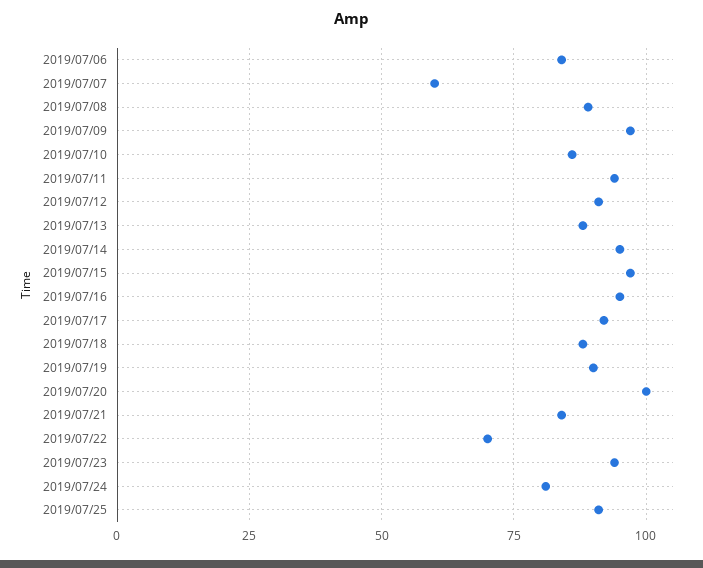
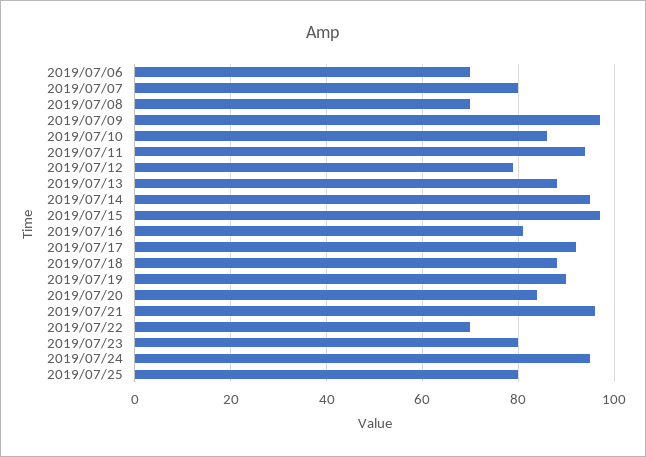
2019/07/06: 85 -> 70
2019/07/07: 60 -> 80
2019/07/08: 90 -> 70
2019/07/12: 90 -> 80
2019/07/16: 95 -> 80
2019/07/20: 100 -> 85
2019/07/21: 85 -> 95
2019/07/23: 95 -> 80
2019/07/24: 80 -> 95
2019/07/25: 90 -> 80

